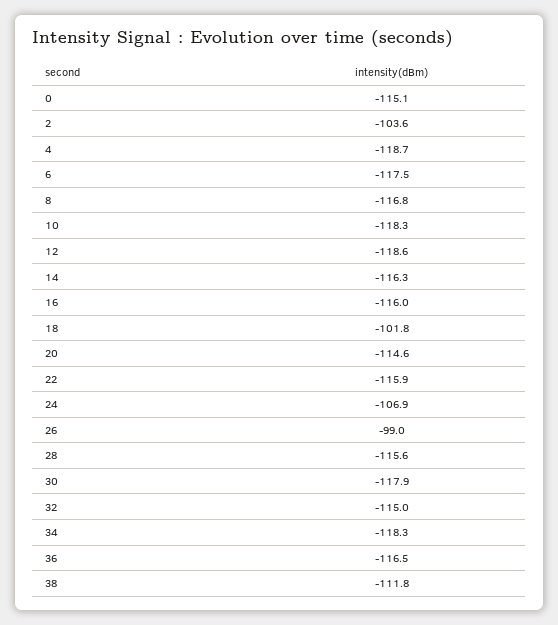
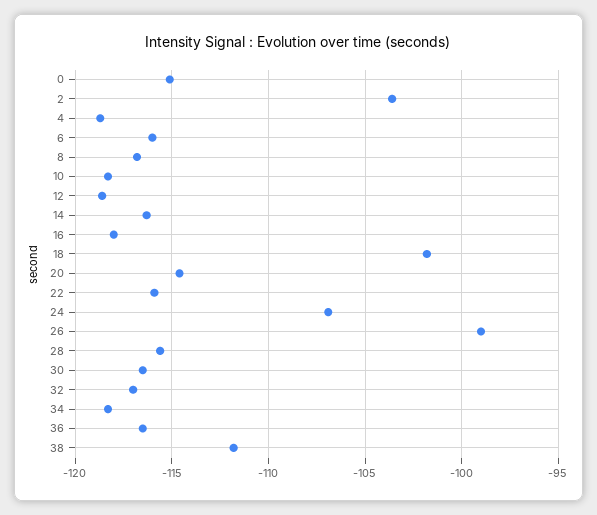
6: -117.5 -> -116
16: -116 -> -118
30: -117.9 -> -116.5
32: -115 -> -117

